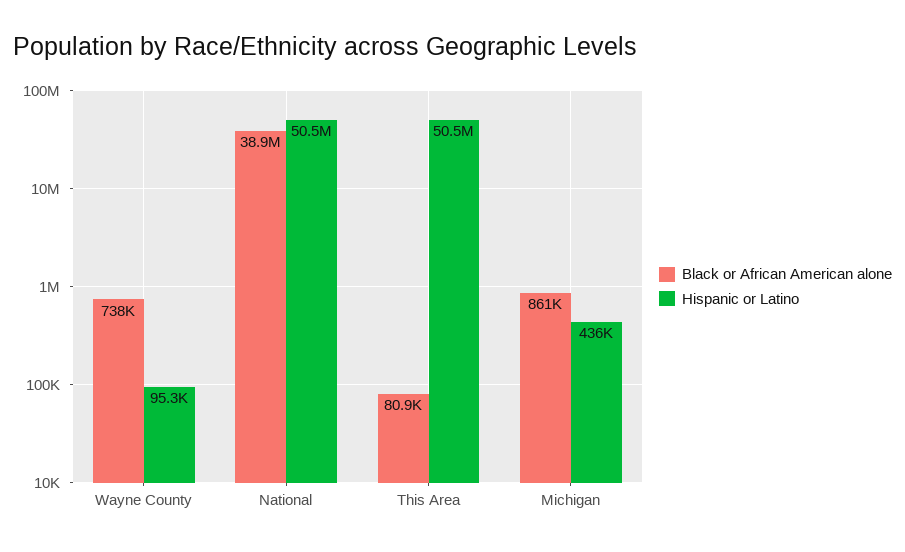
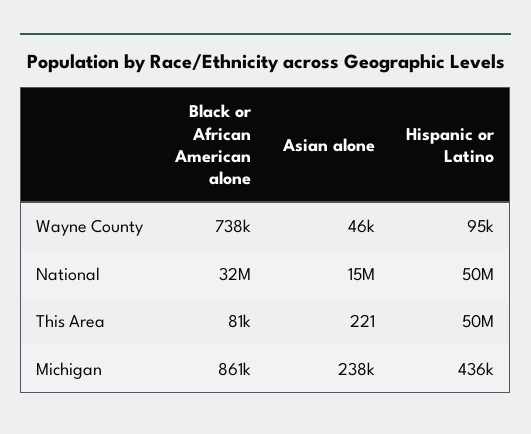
Black or African American alone, National: 38900000 -> 32000000
Asian alone, Wayne County: none -> 46000
Asian alone, National: none -> 15000000
Asian alone, This Area: none -> 221
Asian alone, Michigan: none -> 238000

